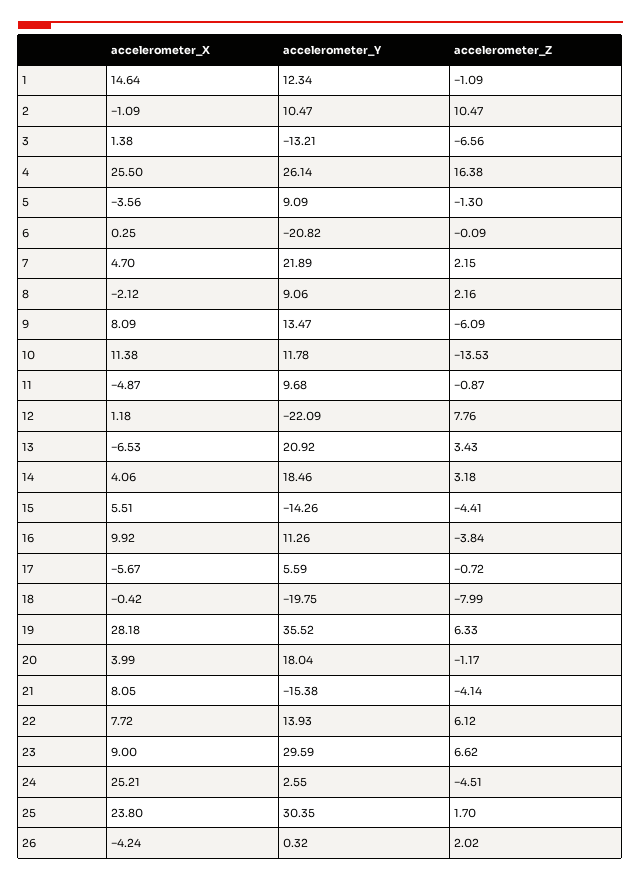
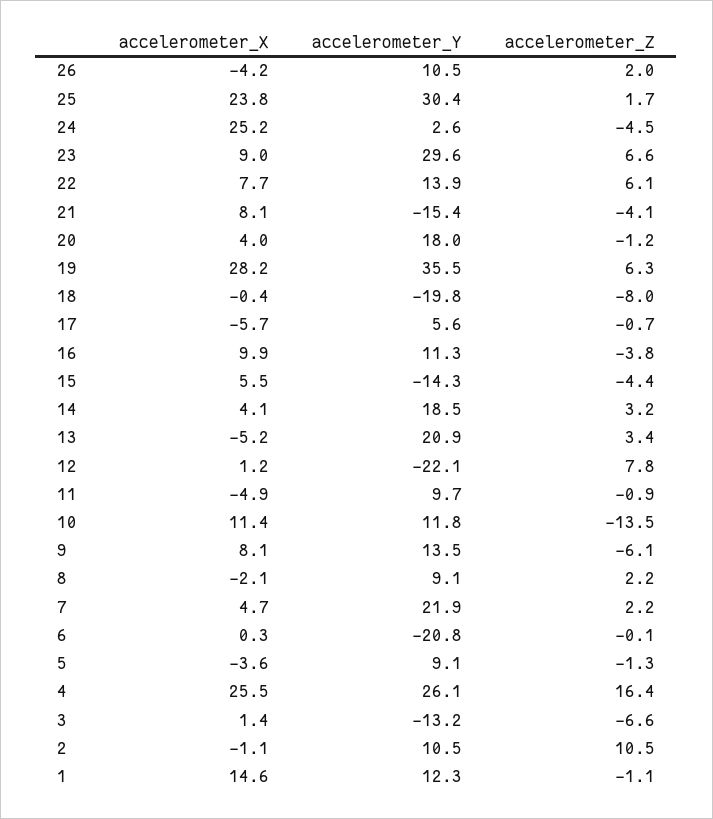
accelerometer_X, 13: -6.53 -> -5.2
accelerometer_Y, 26: 0.32 -> 10.5

